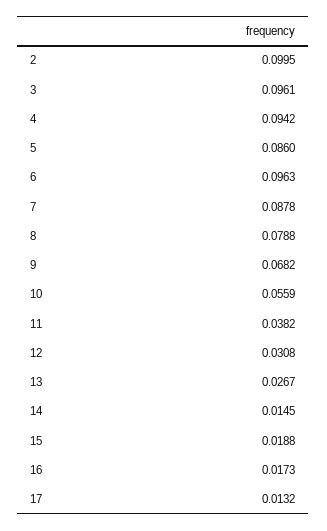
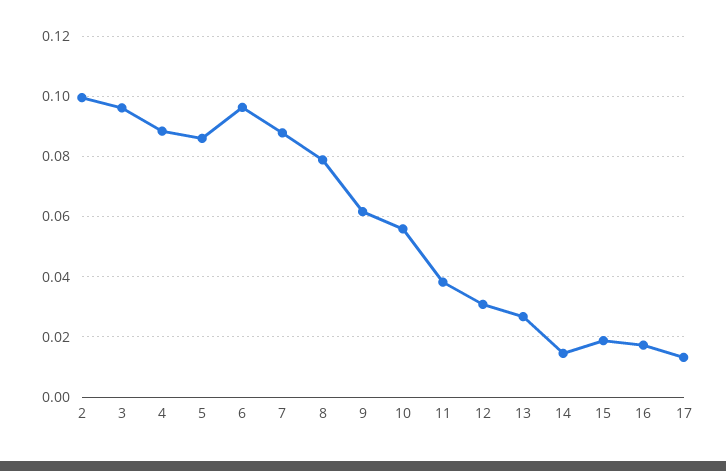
4: 0.0942 -> 0.088
9: 0.0682 -> 0.062

